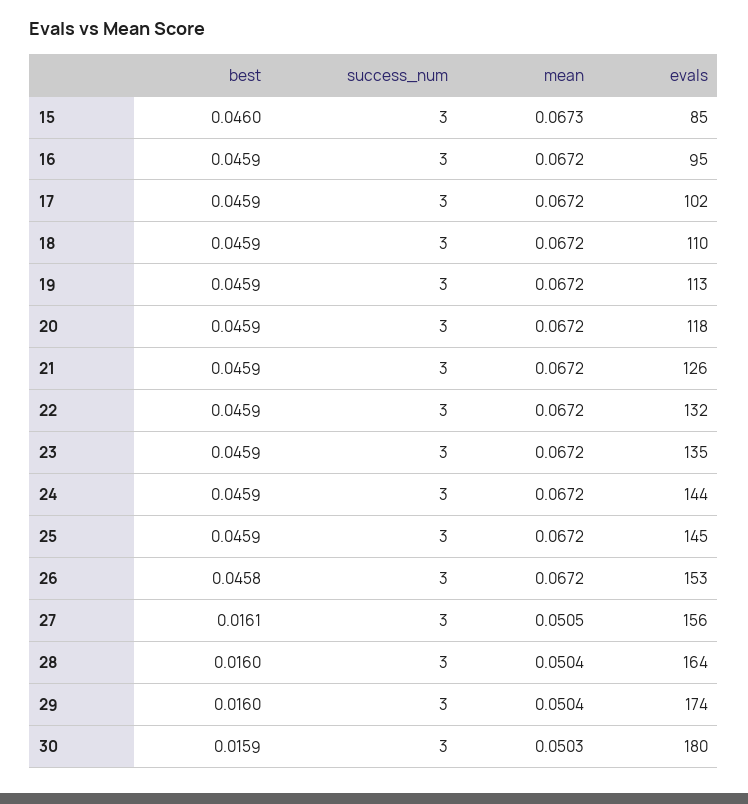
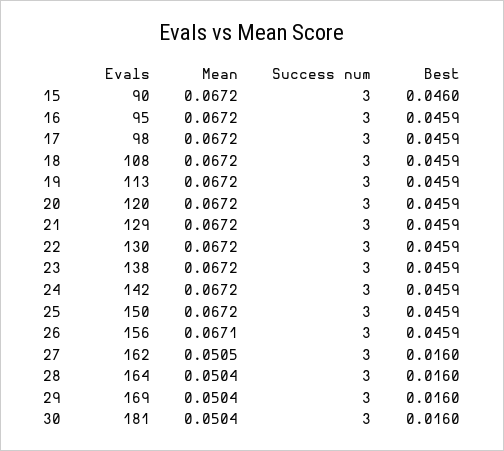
mean, 15: 0.0673 -> 0.0672
evals, 15: 85 -> 90
evals, 17: 102 -> 98
evals, 18: 110 -> 108
evals, 20: 118 -> 120
evals, 21: 126 -> 129
evals, 22: 132 -> 130
evals, 23: 135 -> 138
evals, 24: 144 -> 142
evals, 25: 145 -> 150
best, 26: 0.0458 -> 0.0459
mean, 26: 0.0672 -> 0.0671
evals, 26: 153 -> 156
best, 27: 0.0161 -> 0.016
evals, 27: 156 -> 162
evals, 29: 174 -> 169
best, 30: 0.0159 -> 0.016
mean, 30: 0.0503 -> 0.0504
evals, 30: 180 -> 181

